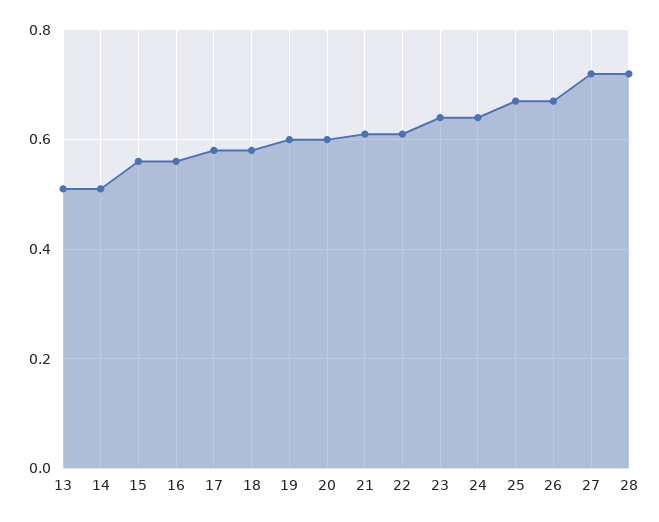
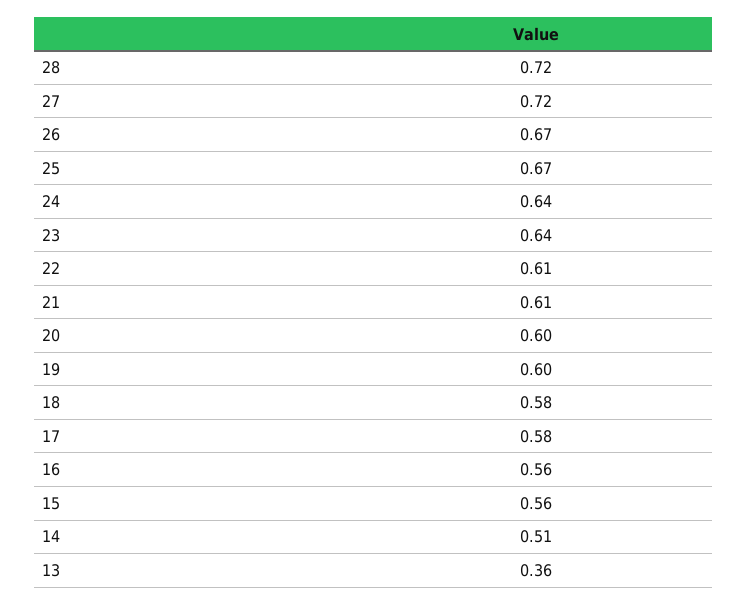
13: 0.5 -> 0.36

